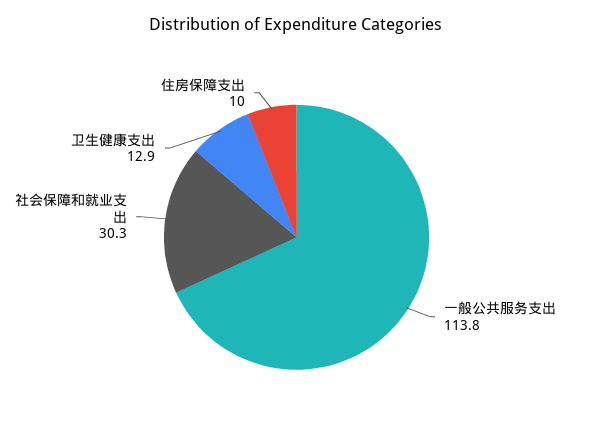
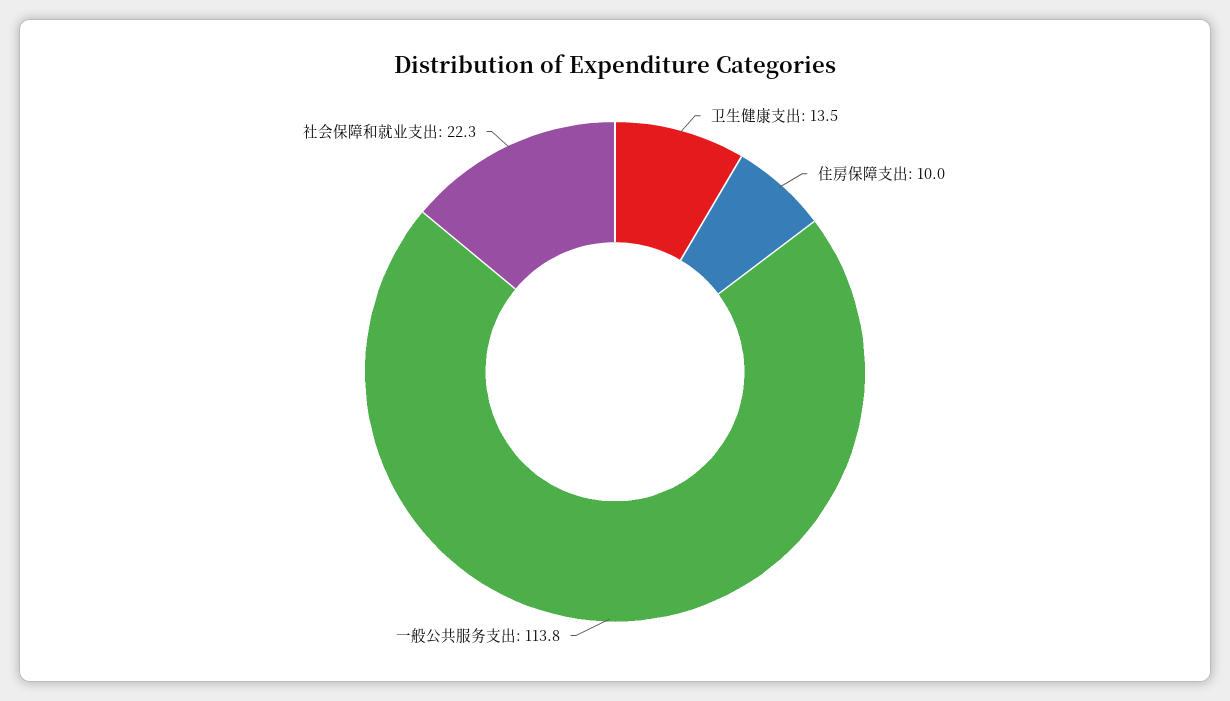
社会保障和就业支出: 30.3 -> 22.3
卫生健康支出: 12.9 -> 13.5

